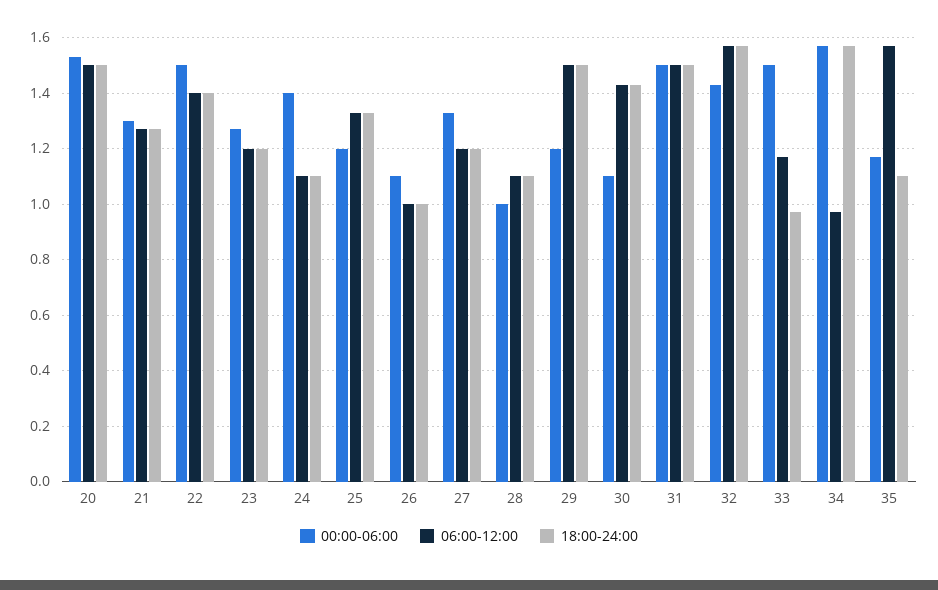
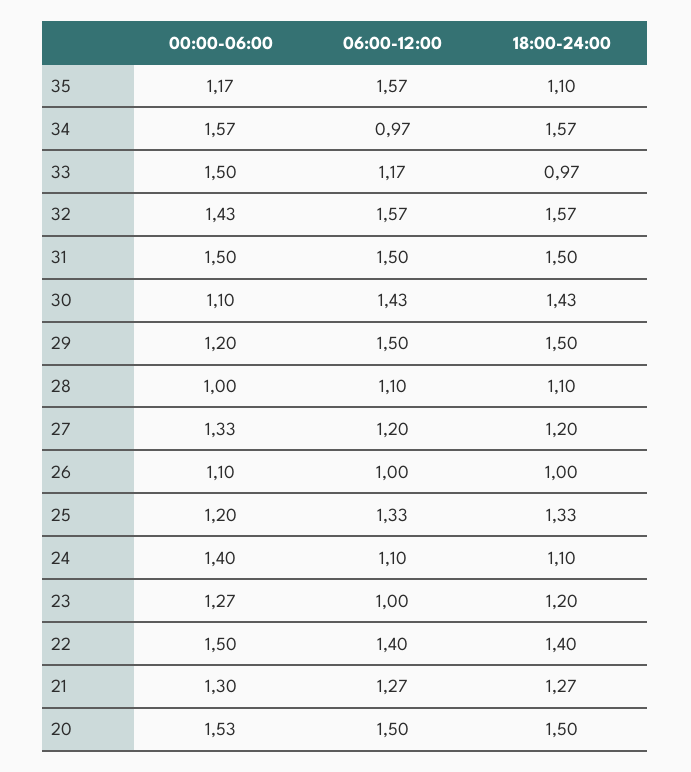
06:00-12:00, 23: 1.2 -> 1

